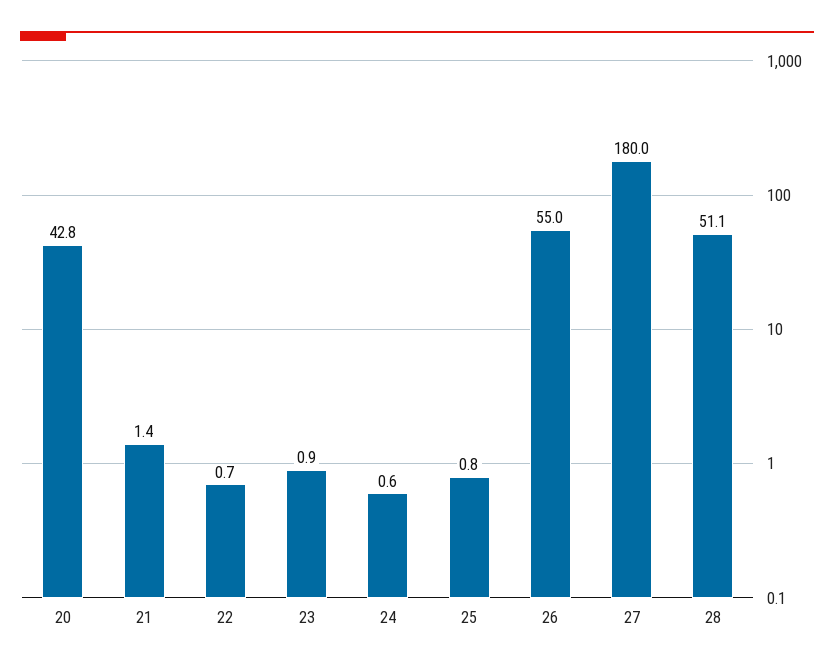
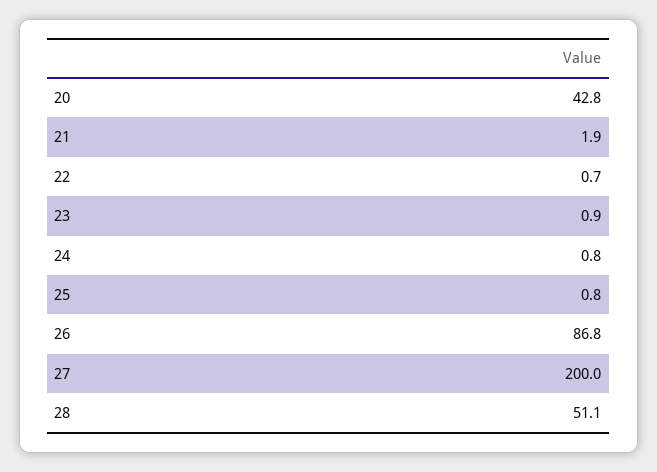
21: 1.4 -> 1.9
24: 0.6 -> 0.8
26: 55 -> 86.8
27: 180 -> 200

